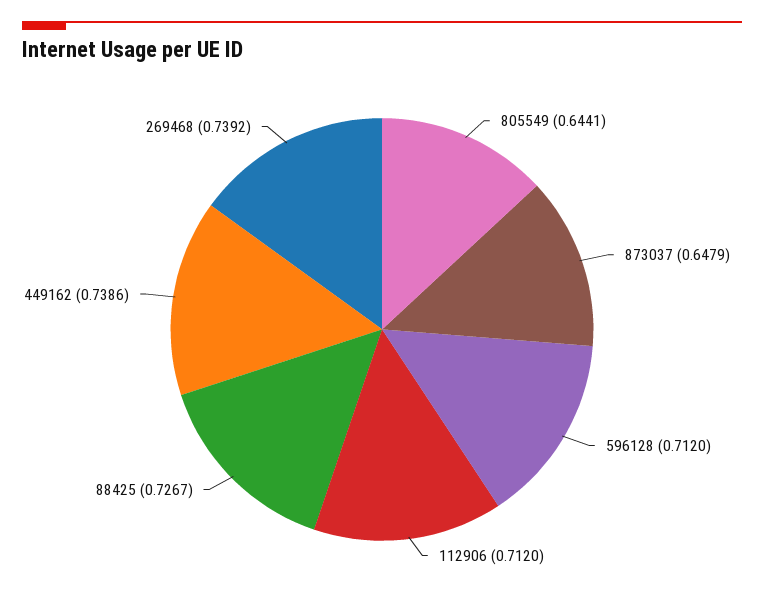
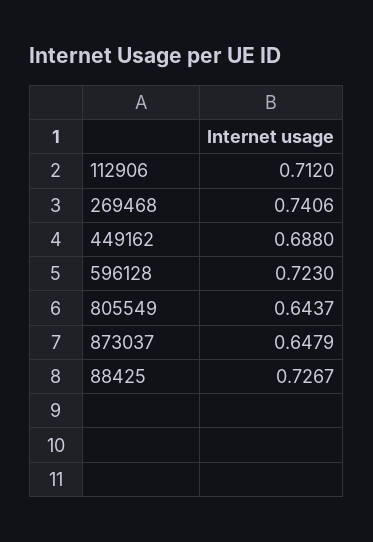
805549: 0.6441 -> 0.6437
596128: 0.712 -> 0.723
449162: 0.7386 -> 0.688
269468: 0.7392 -> 0.7406

